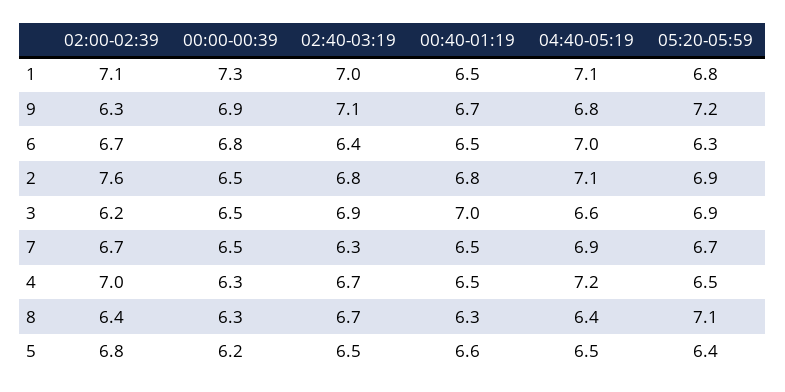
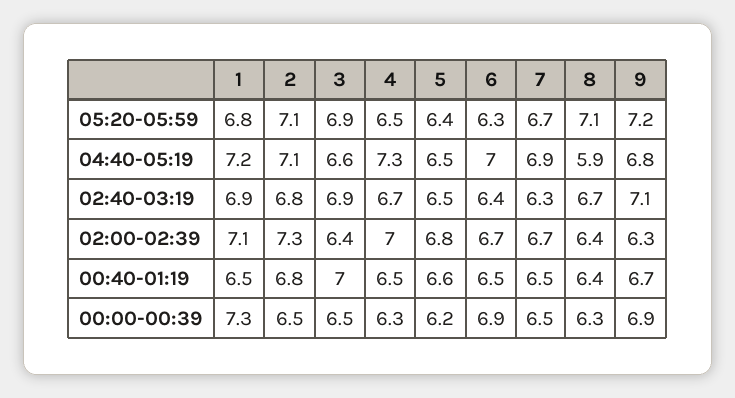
02:40-03:19, 1: 7 -> 6.9
04:40-05:19, 1: 7.1 -> 7.2
00:00-00:39, 6: 6.8 -> 6.9
02:00-02:39, 2: 7.6 -> 7.3
05:20-05:59, 2: 6.9 -> 7.1
02:00-02:39, 3: 6.2 -> 6.4
04:40-05:19, 4: 7.2 -> 7.3
00:40-01:19, 8: 6.3 -> 6.4
04:40-05:19, 8: 6.4 -> 5.9

